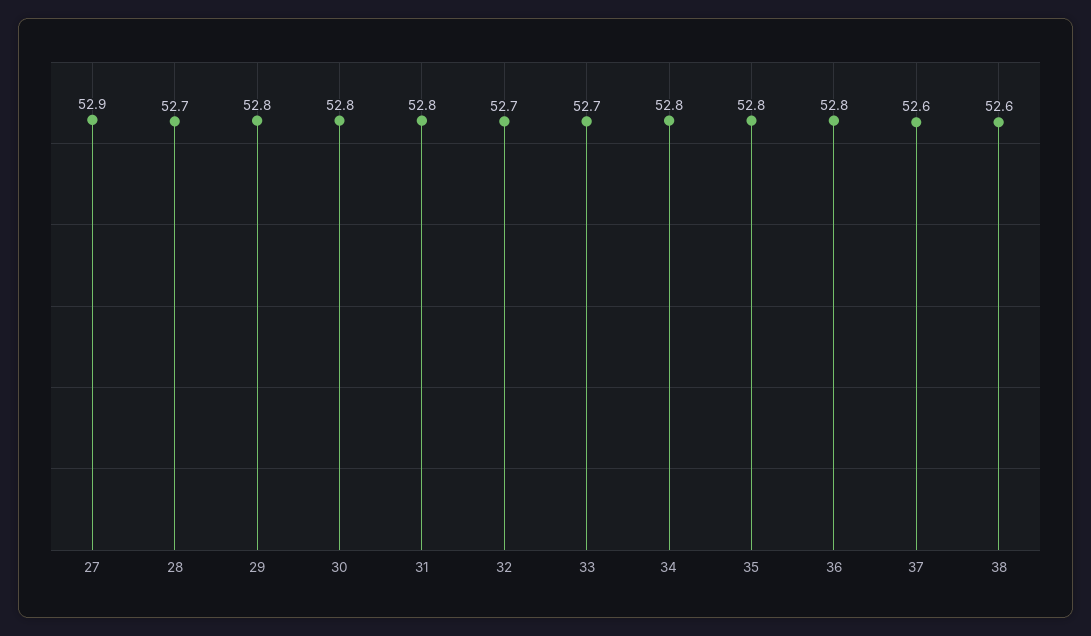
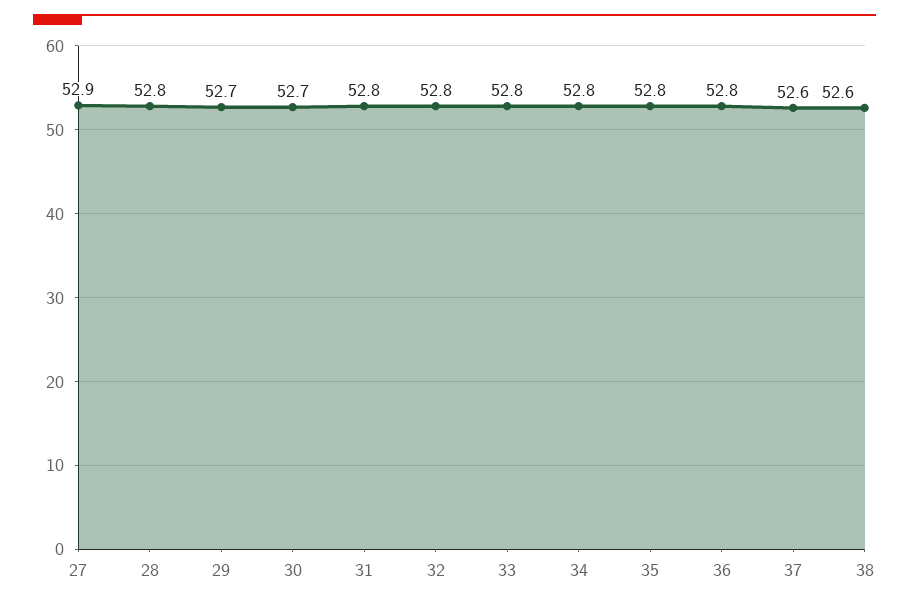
28: 52.7 -> 52.8
29: 52.8 -> 52.7
30: 52.8 -> 52.7
32: 52.7 -> 52.8
33: 52.7 -> 52.8

